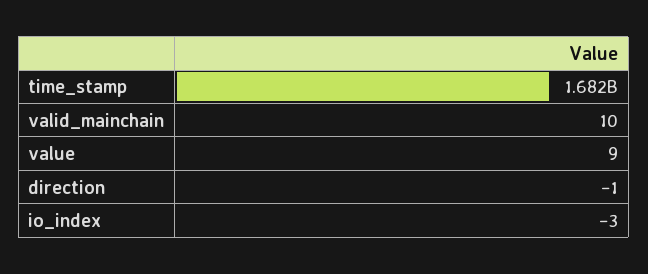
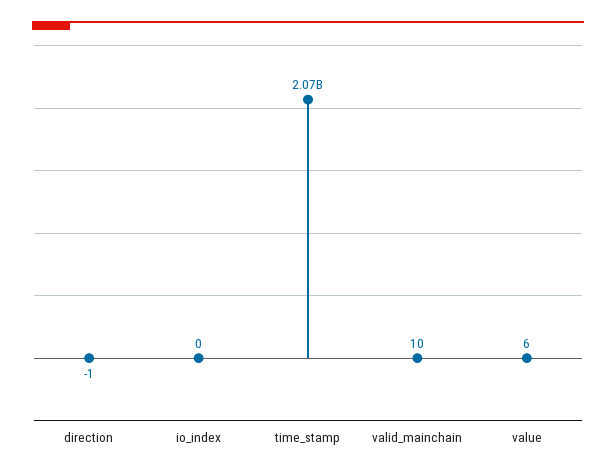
time_stamp: 1682000000 -> 2070000000
value: 9 -> 6
io_index: -3 -> 0

